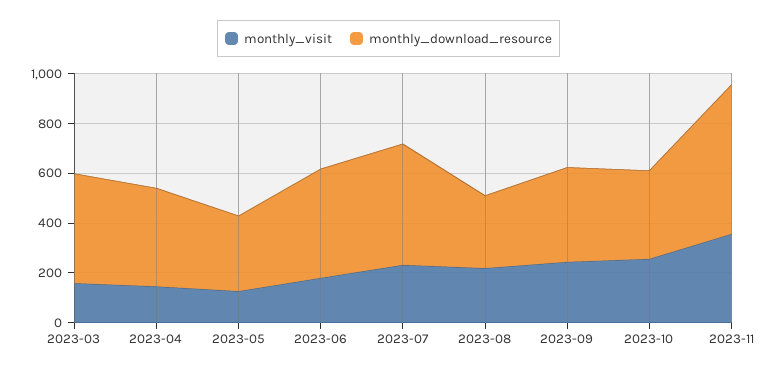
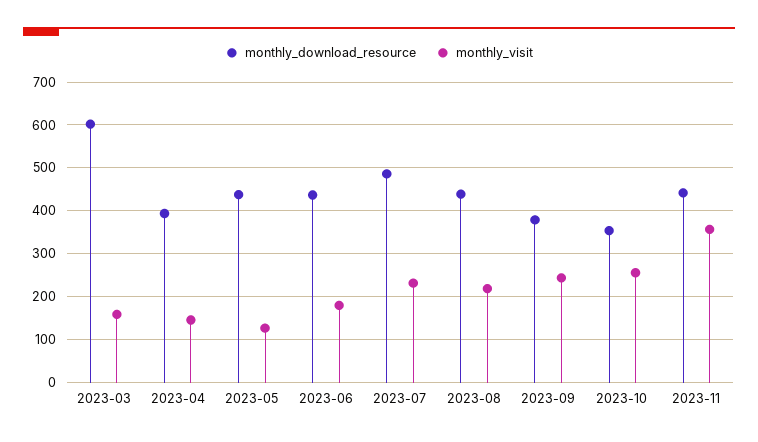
monthly_download_resource, 2023-03: 450 -> 600
monthly_download_resource, 2023-05: 300 -> 440
monthly_download_resource, 2023-08: 300 -> 440
monthly_download_resource, 2023-11: 600 -> 440

